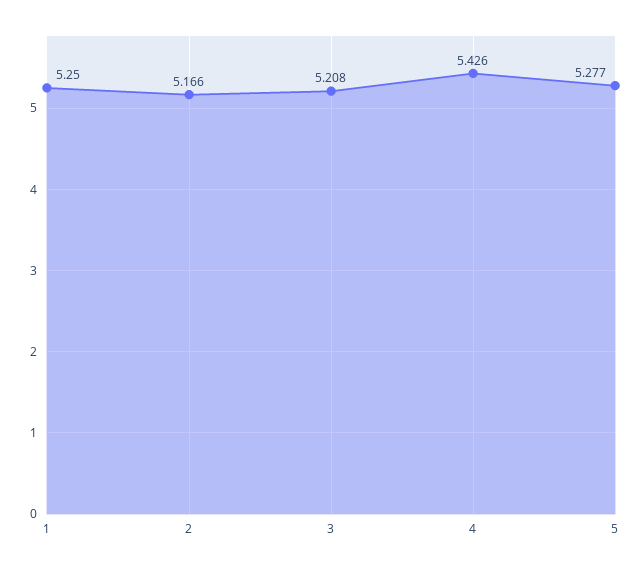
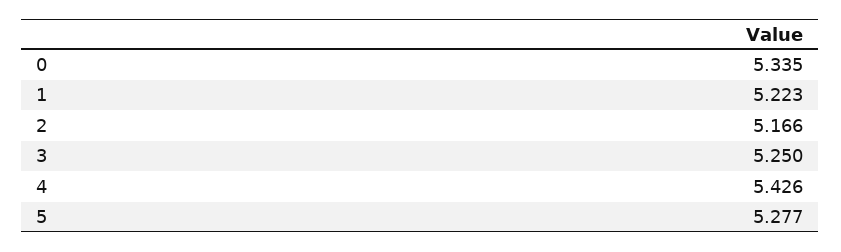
1: 5.25 -> 5.223
3: 5.208 -> 5.25
0: none -> 5.335

